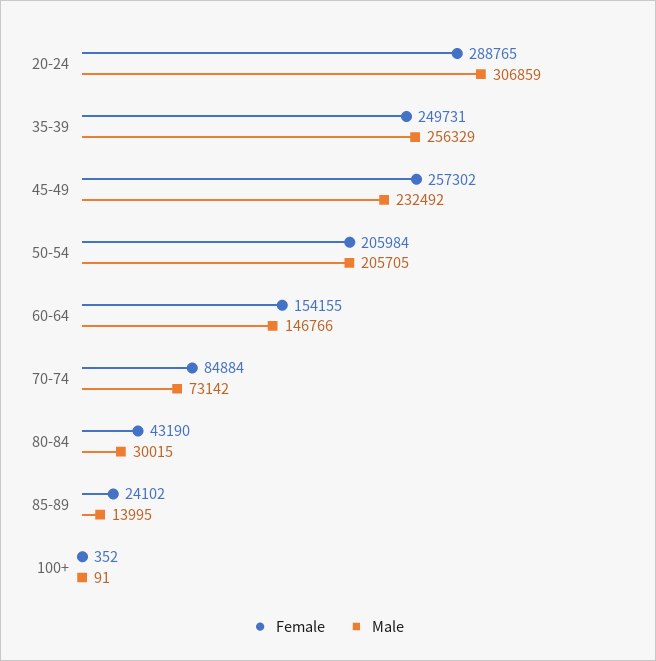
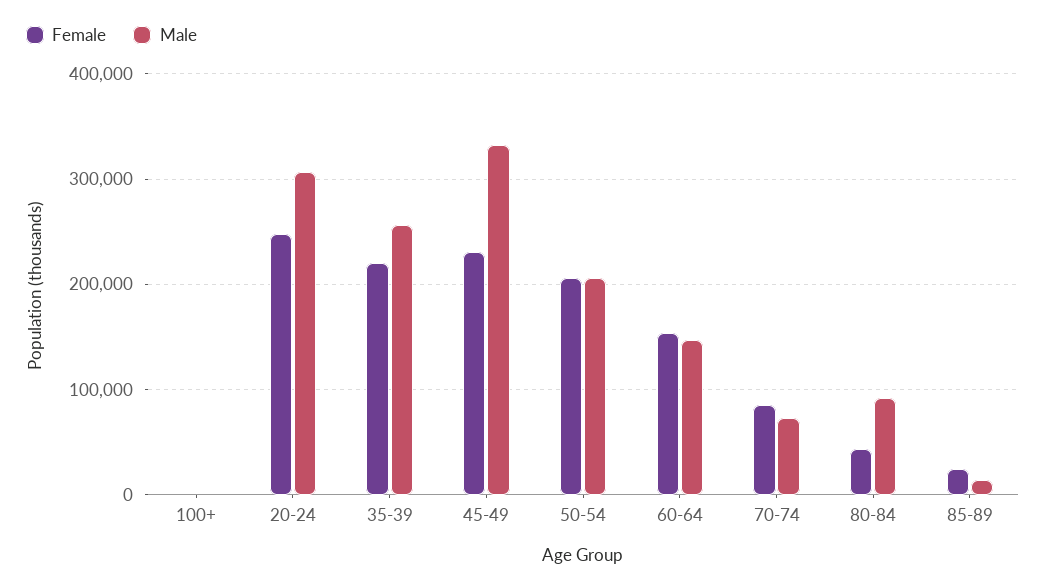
Female, 20-24: 288765 -> 250000
Female, 35-39: 249731 -> 220000
Female, 45-49: 257302 -> 230000
Male, 45-49: 232492 -> 330000
Male, 80-84: 30015 -> 90000

